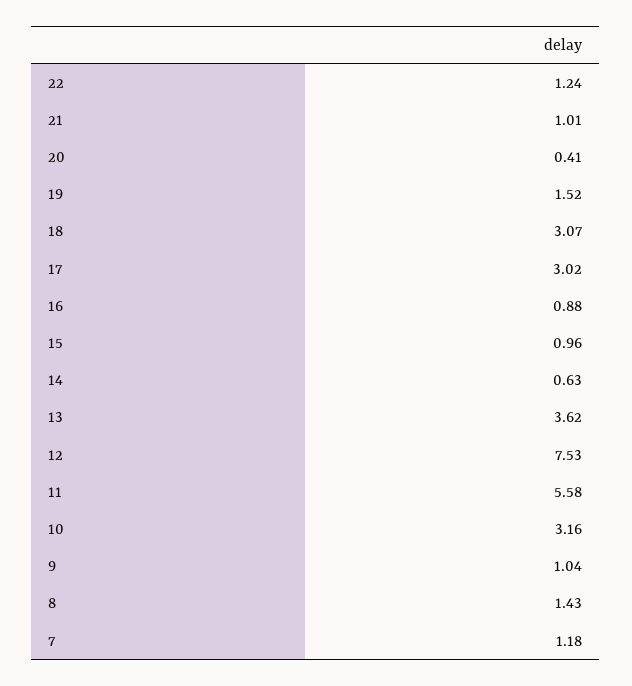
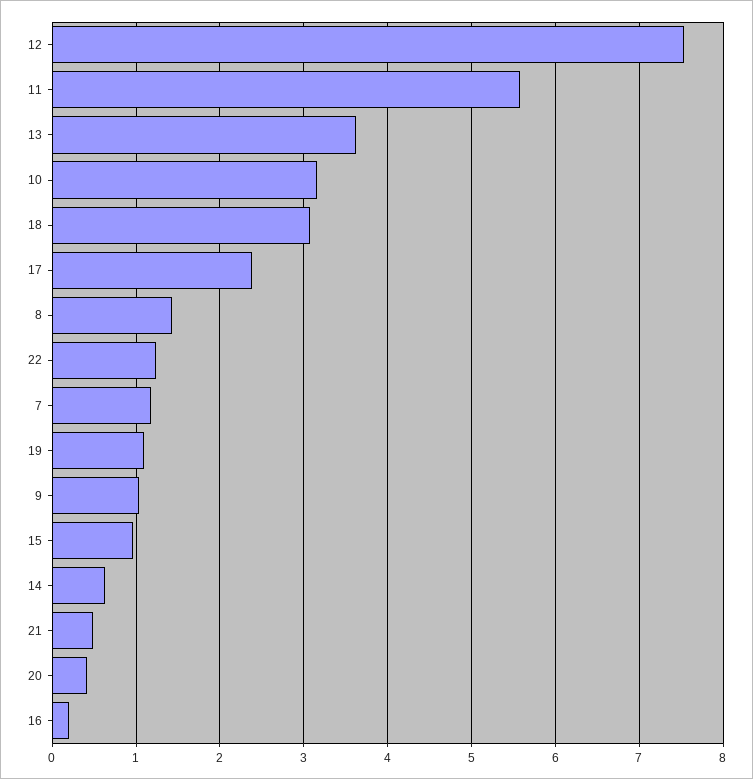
21: 1.01 -> 0.5
19: 1.52 -> 1.1
17: 3.02 -> 2.4
16: 0.88 -> 0.2

